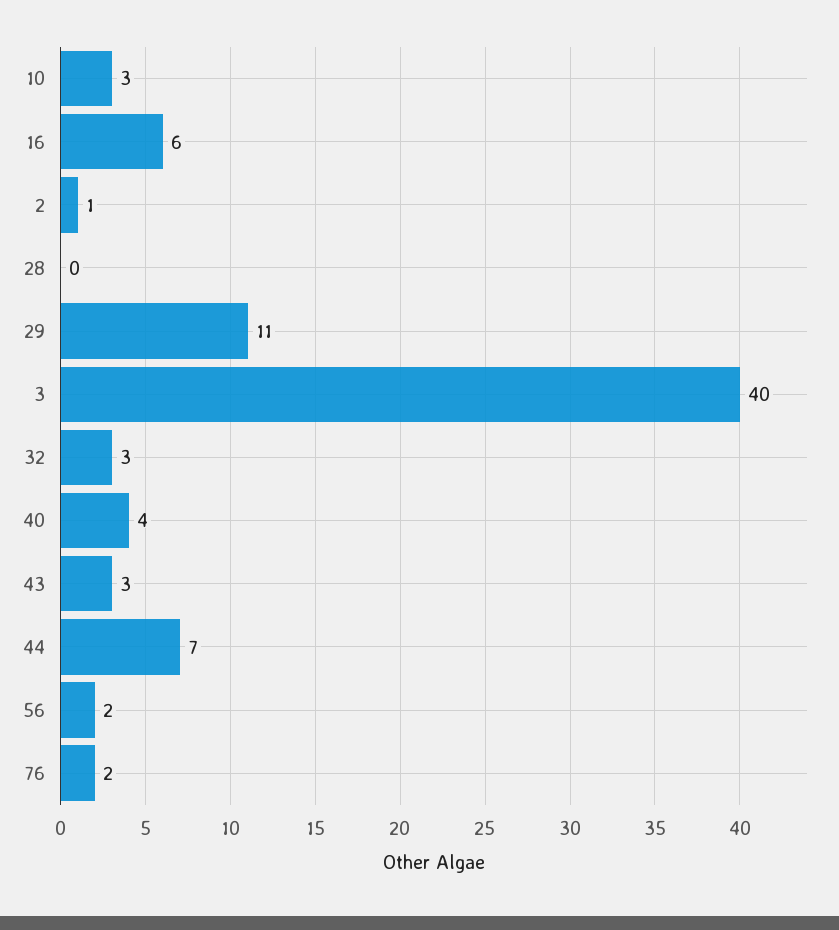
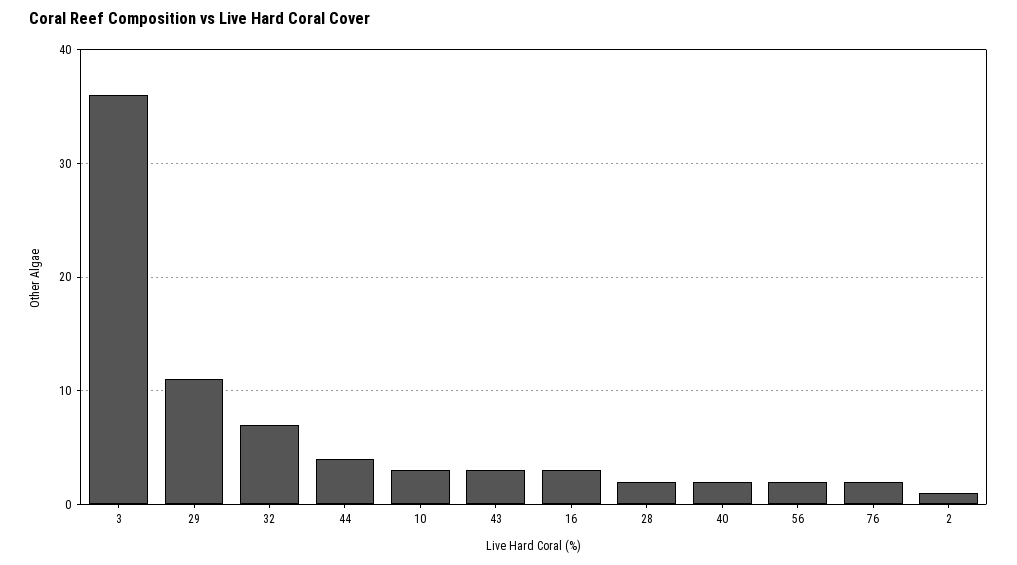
16: 6 -> 3
28: 0 -> 2
3: 40 -> 36
32: 3 -> 7
40: 4 -> 2
44: 7 -> 4

